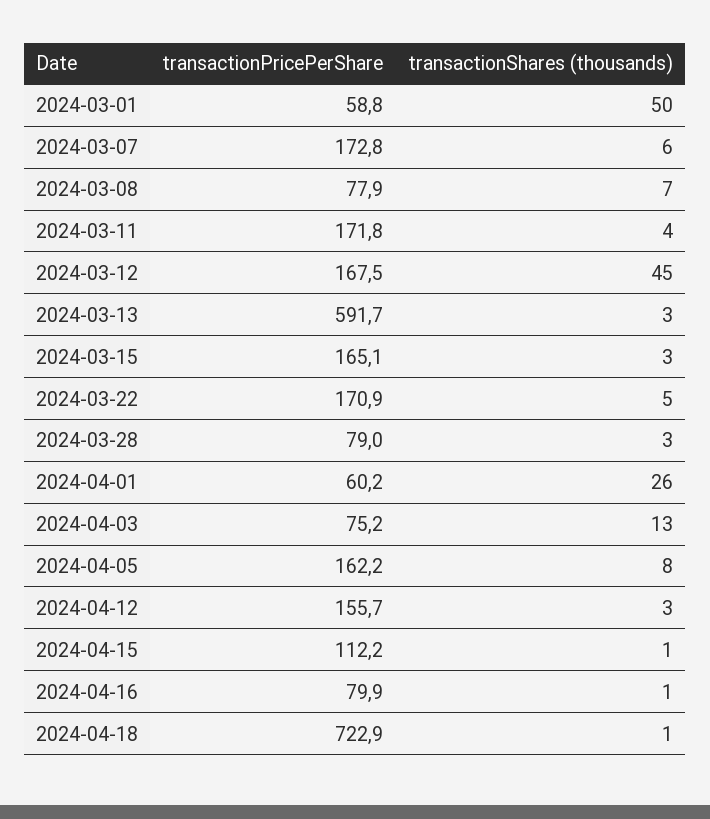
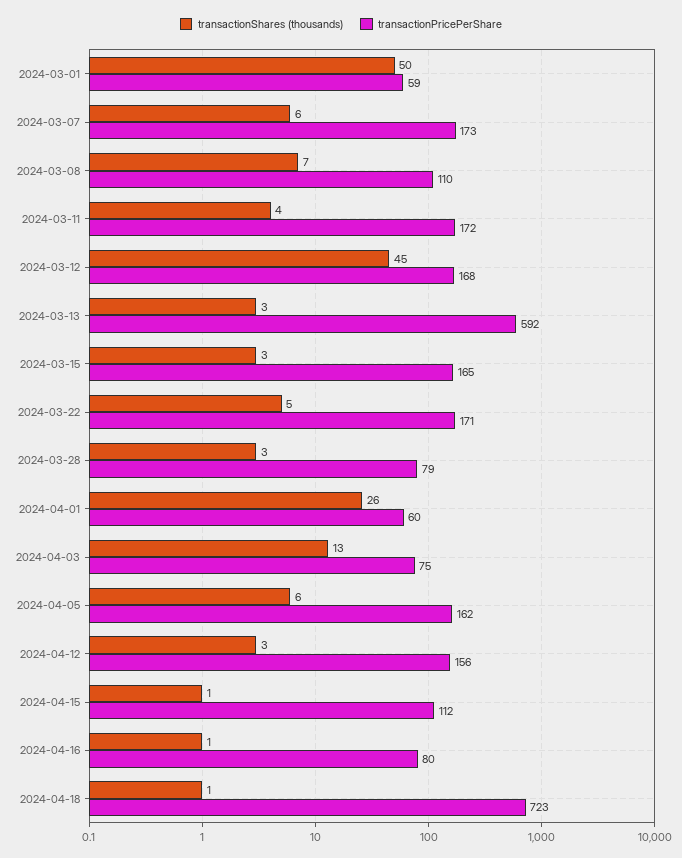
transactionPricePerShare, 2024-03-08: 77.9 -> 110
transactionShares (thousands), 2024-04-05: 8 -> 6

